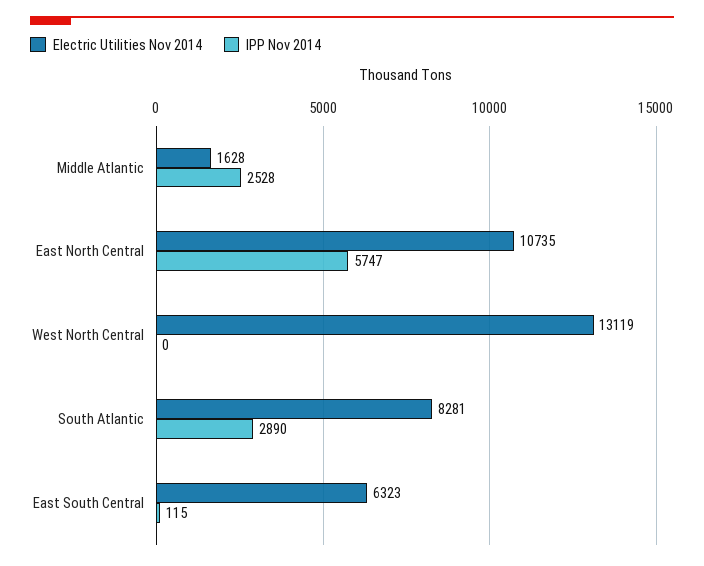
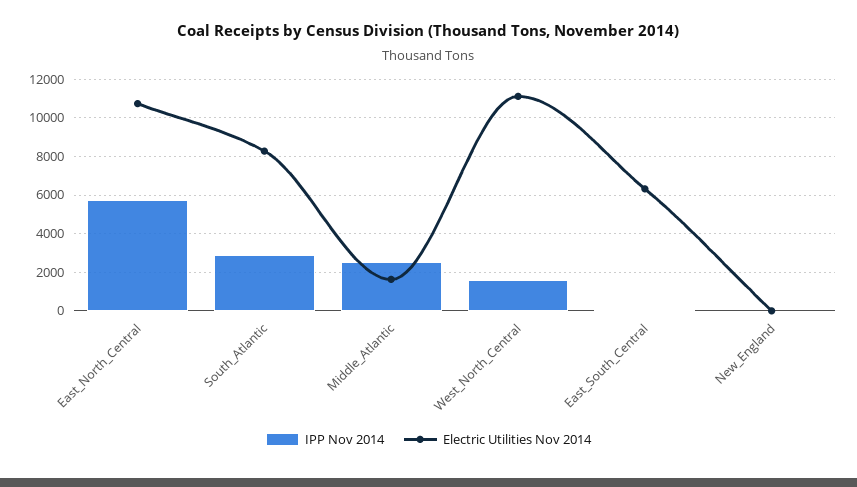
Electric Utilities Nov 2014, West North Central: 13119 -> 11000
IPP Nov 2014, West North Central: 0 -> 1500
IPP Nov 2014, New_England: none -> 0
Electric Utilities Nov 2014, New_England: none -> 0

